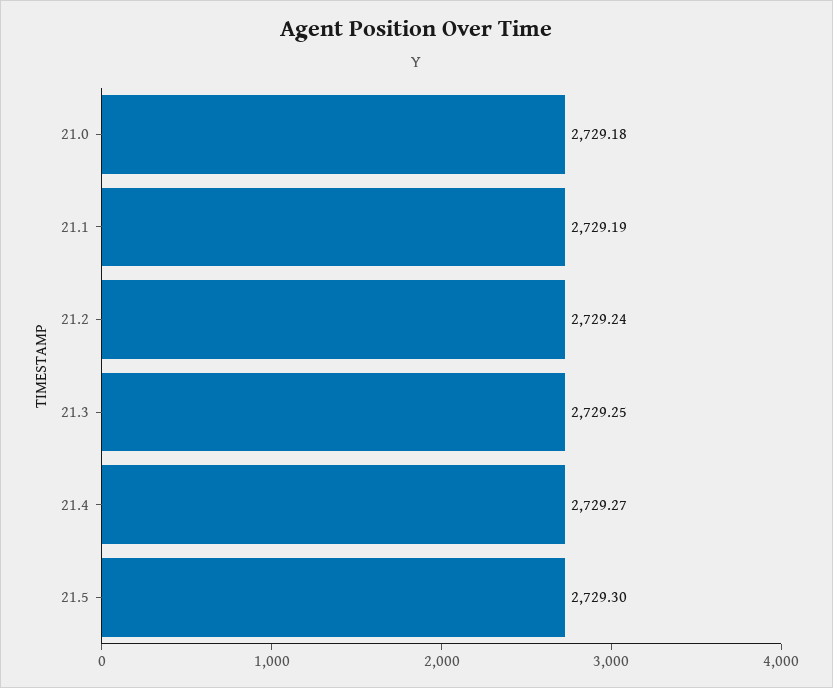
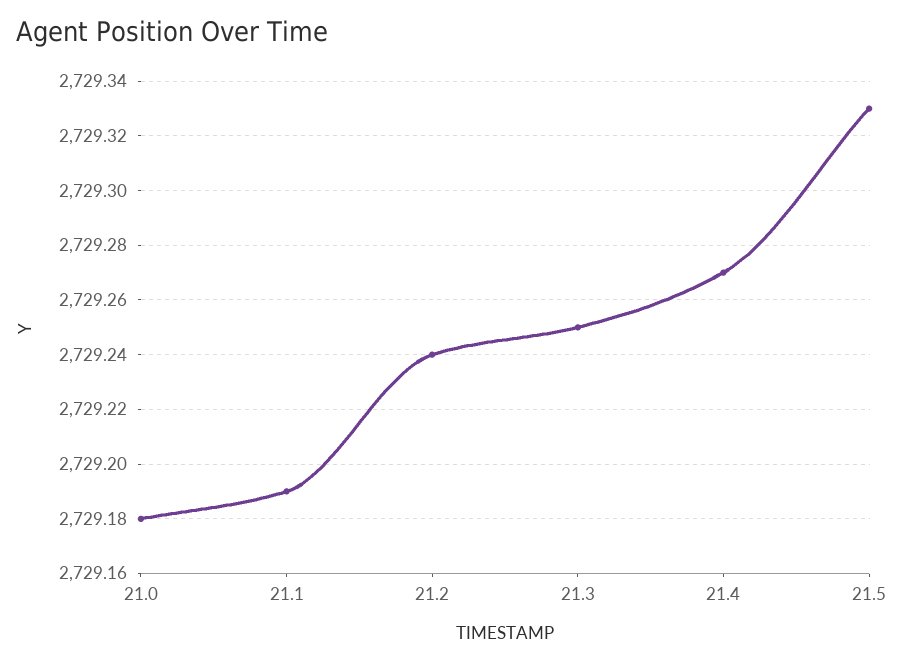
21.5: 2729.3 -> 2729.33

